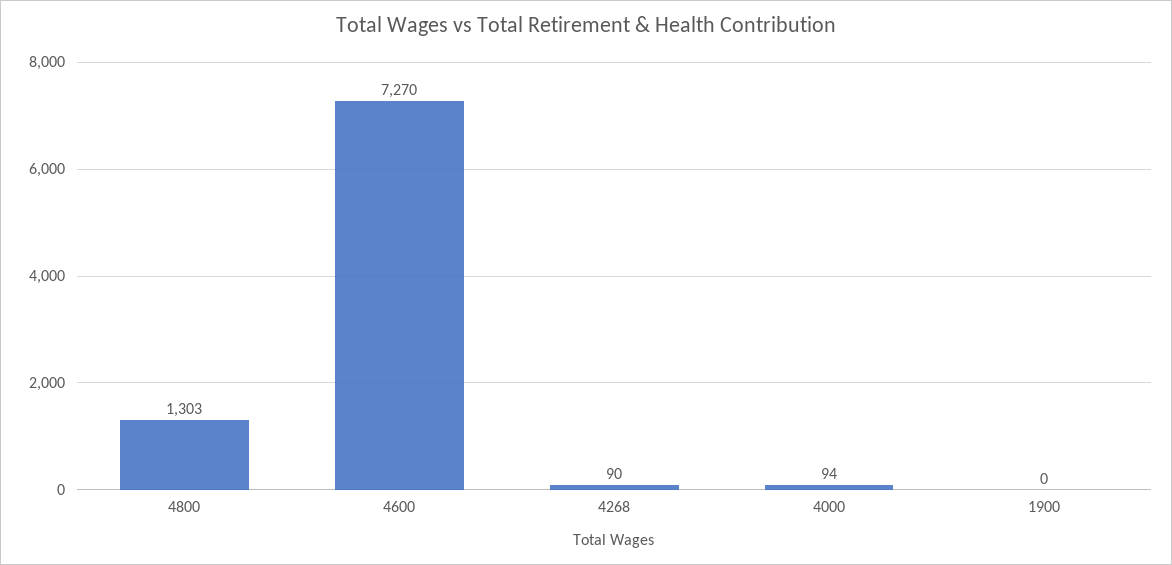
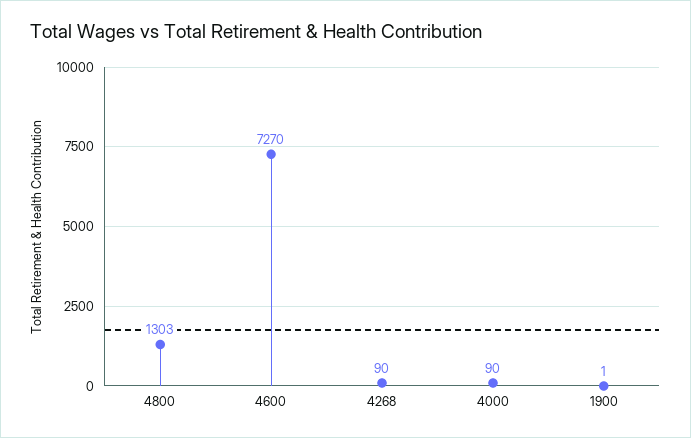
4000: 94 -> 90
1900: 0 -> 1

